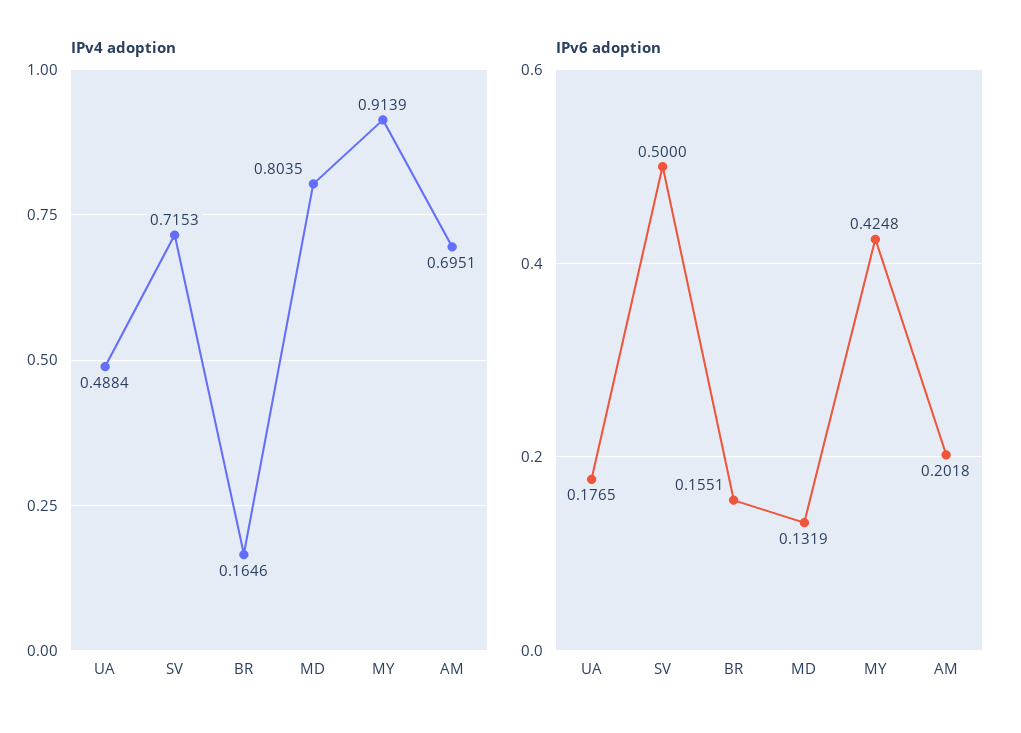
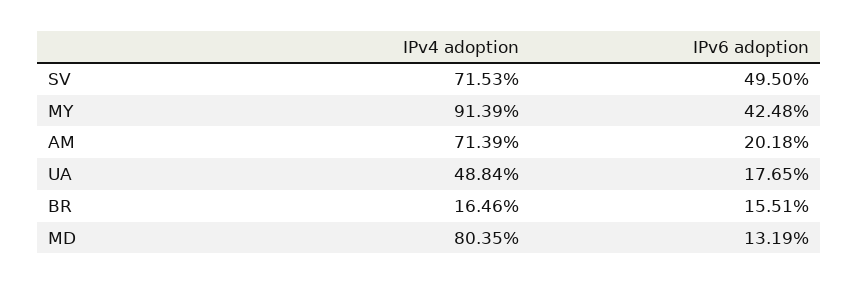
IPv4 adoption, AM: 0.6951 -> 0.7139
IPv6 adoption, SV: 0.5 -> 0.495

